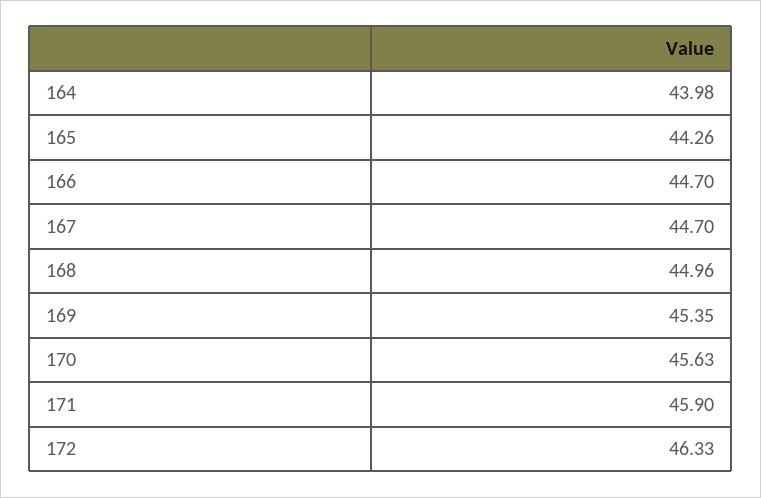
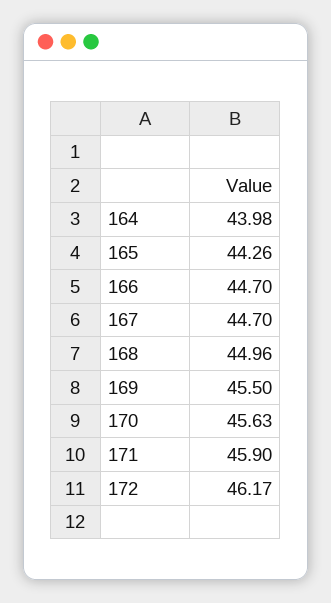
169: 45.35 -> 45.5
172: 46.33 -> 46.17

